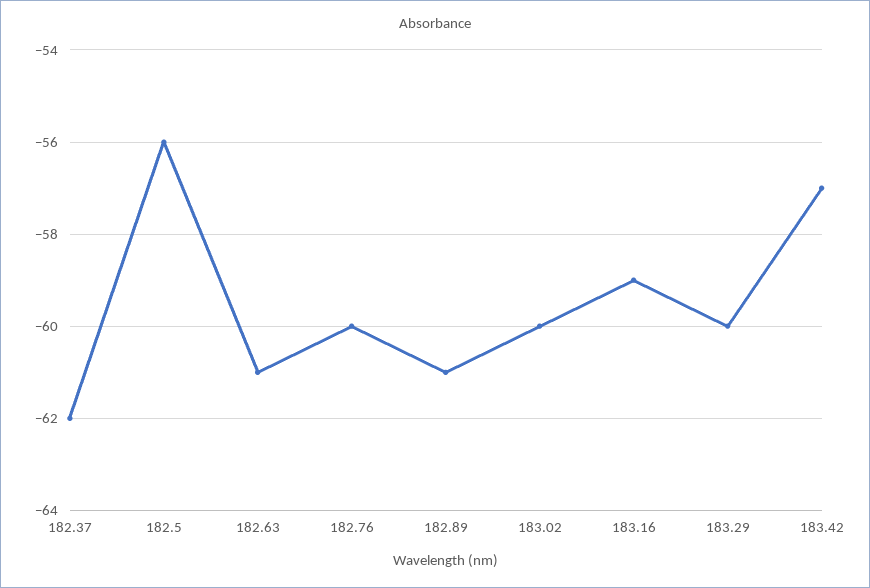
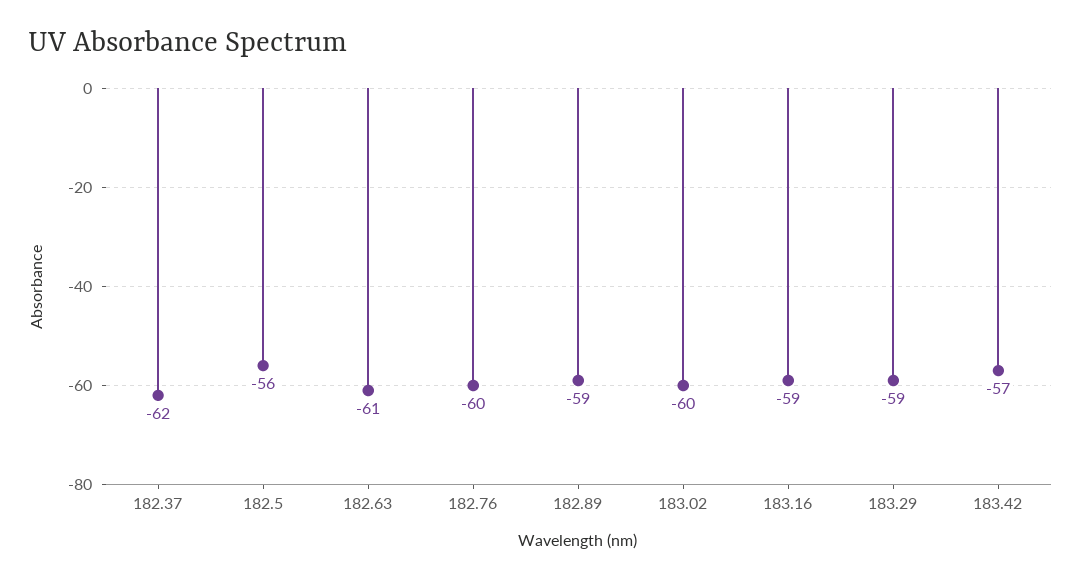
182.89: -61 -> -59
183.29: -60 -> -59

